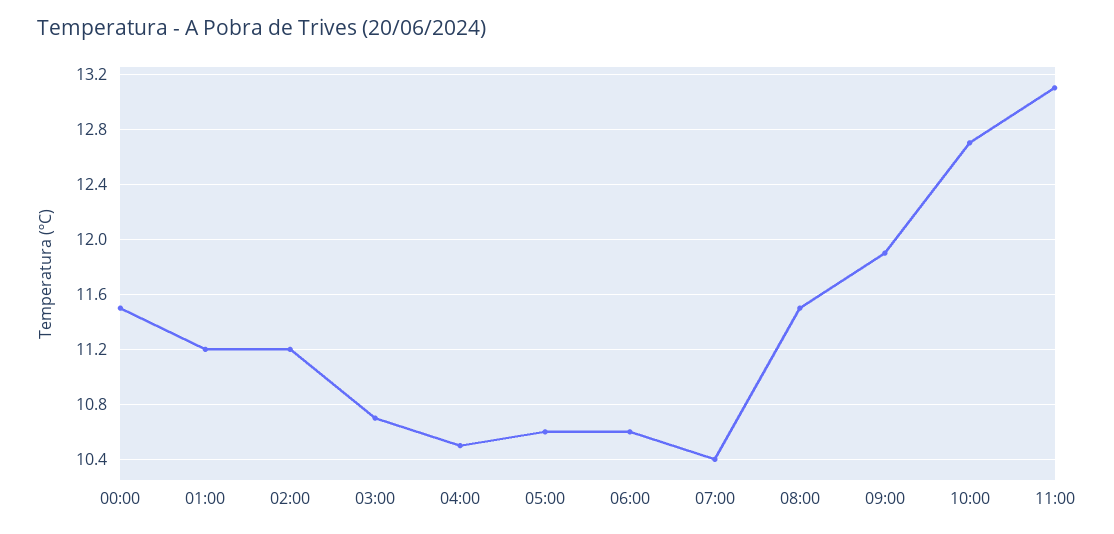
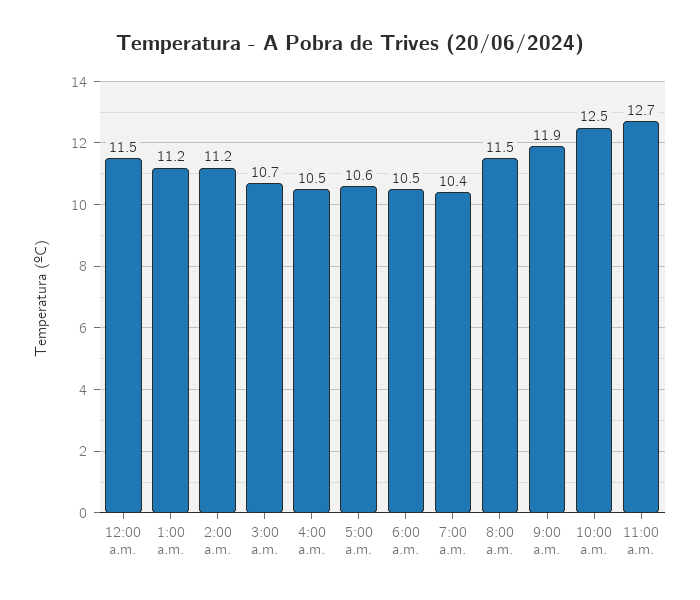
06:00: 10.6 -> 10.5
10:00: 12.7 -> 12.5
11:00: 13.1 -> 12.7

